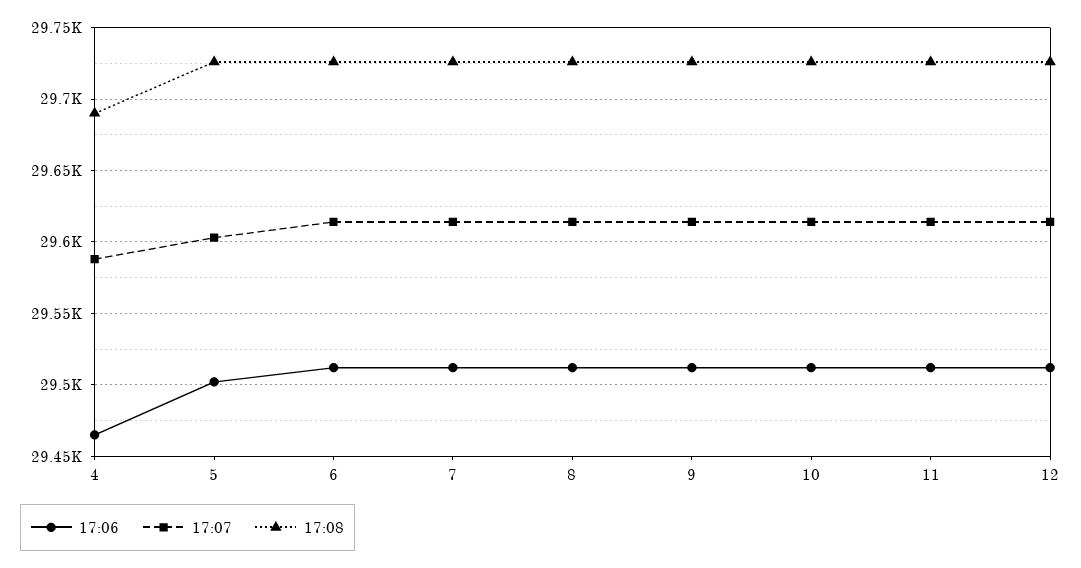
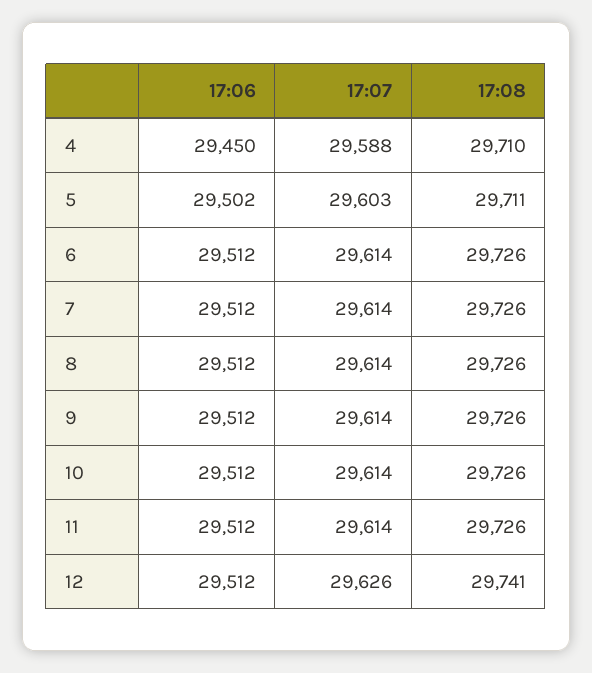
17:06, 4: 29465 -> 29450
17:08, 4: 29690 -> 29710
17:08, 5: 29725 -> 29711
17:07, 12: 29615 -> 29626
17:08, 12: 29725 -> 29741

